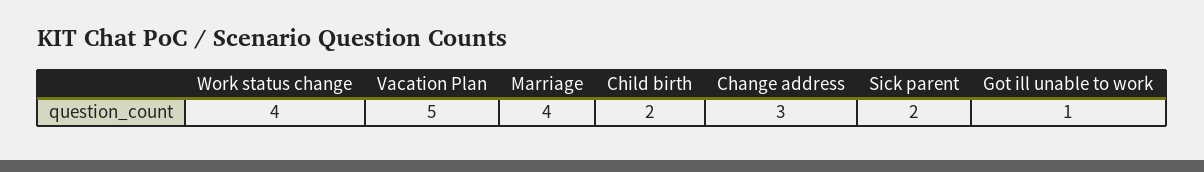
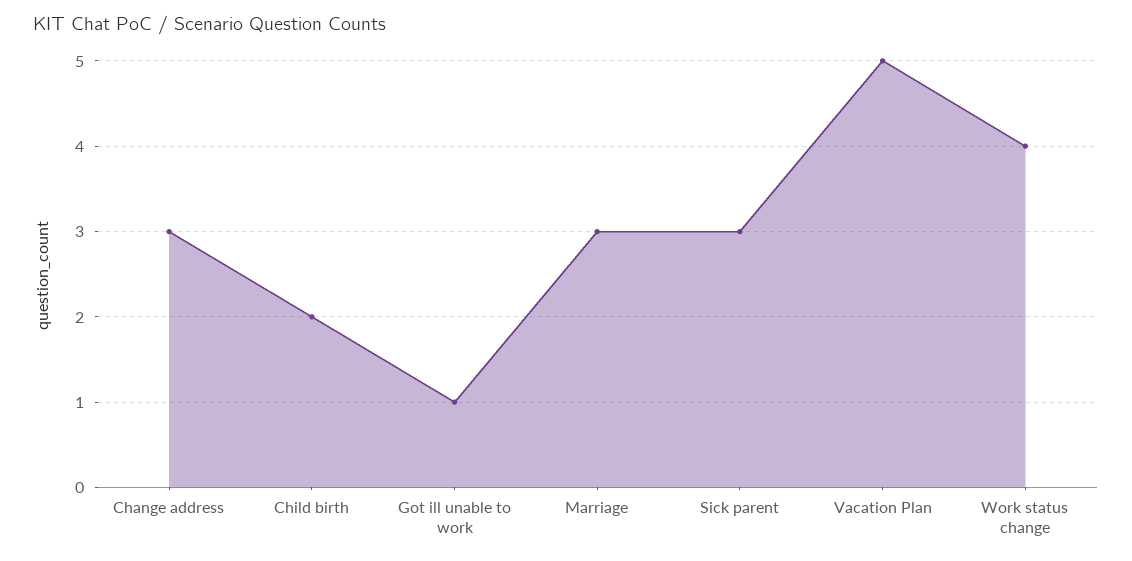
Marriage: 4 -> 3
Sick parent: 2 -> 3

